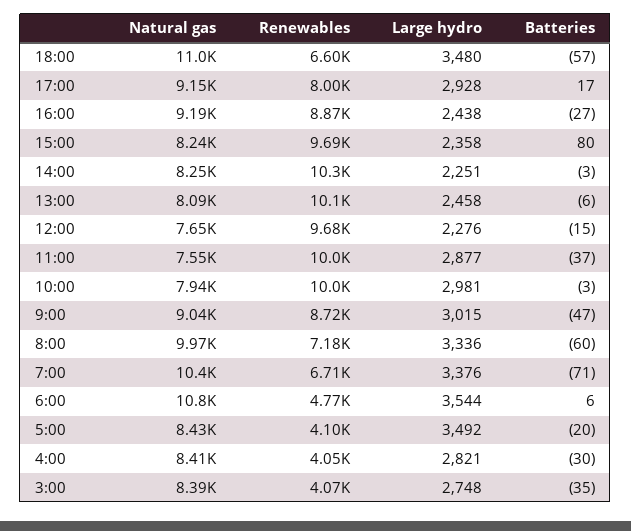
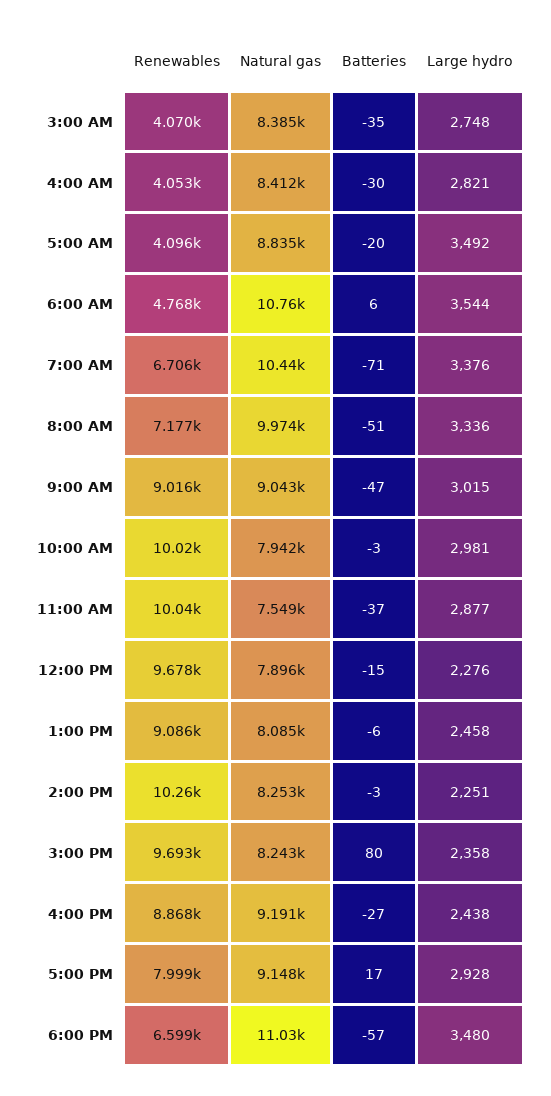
Renewables, 13:00: 10100 -> 9086
Natural gas, 12:00: 7650 -> 7896
Renewables, 9:00: 8720 -> 9016
Batteries, 8:00: -60 -> -51
Natural gas, 5:00: 8430 -> 8835

